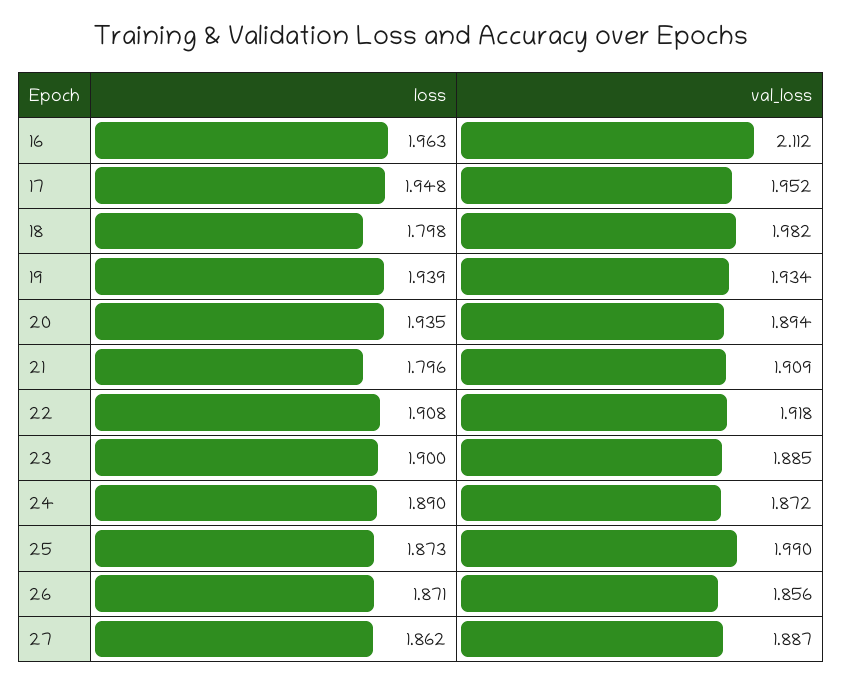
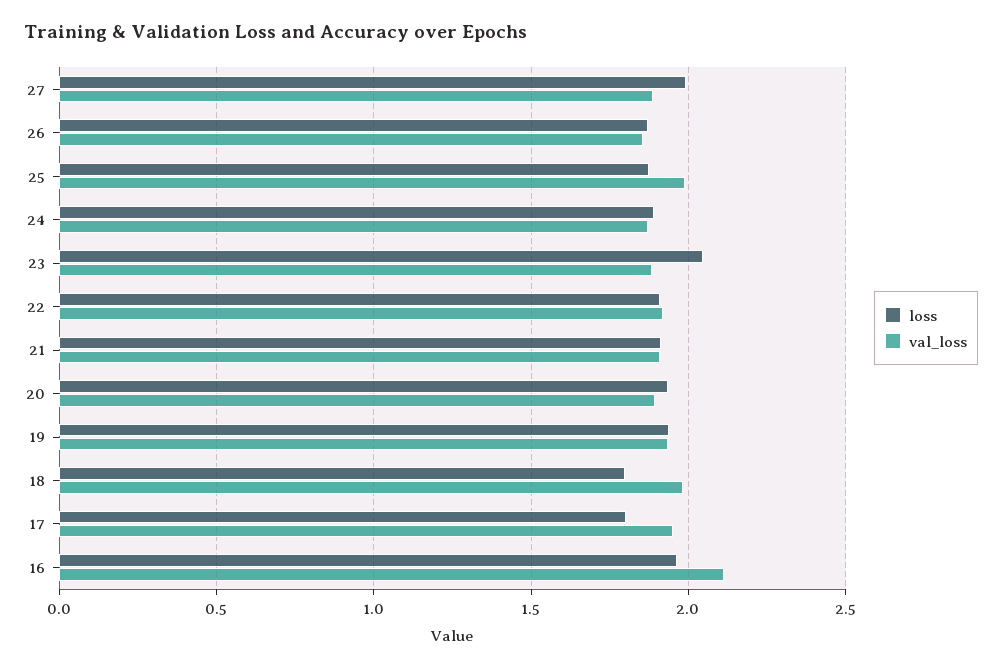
loss, 17: 1.948 -> 1.8
loss, 21: 1.796 -> 1.9
loss, 23: 1.9 -> 2.05
loss, 27: 1.862 -> 2

